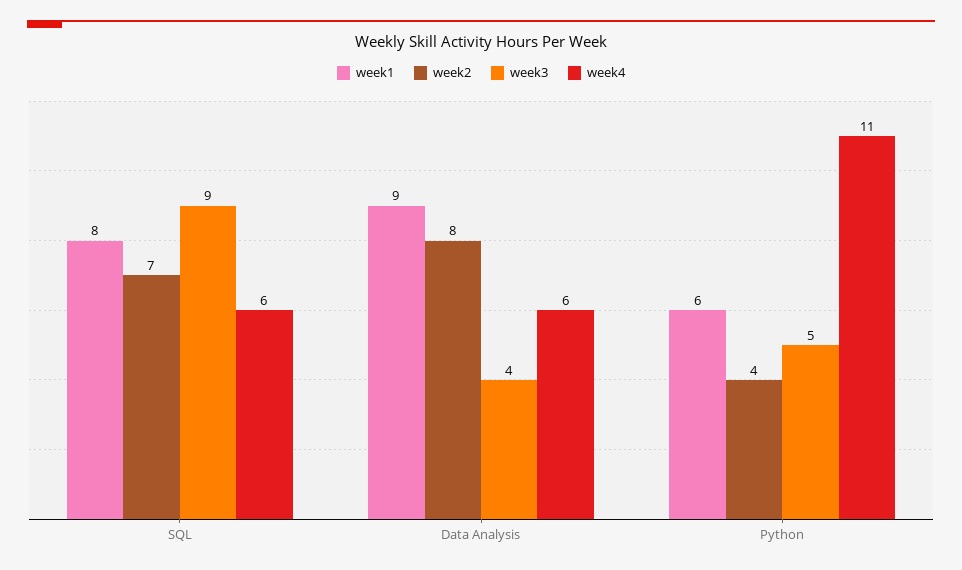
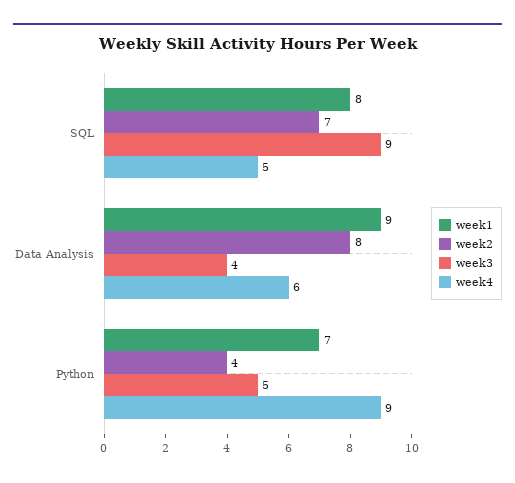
week4, SQL: 6 -> 5
week1, Python: 6 -> 7
week4, Python: 11 -> 9

